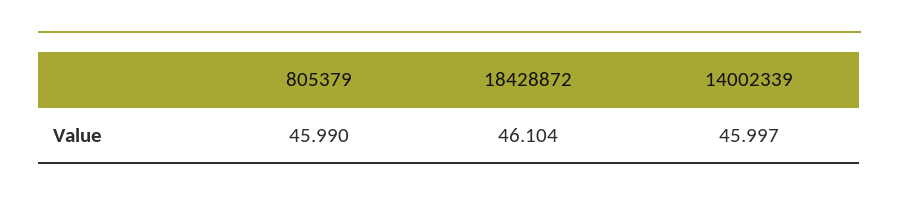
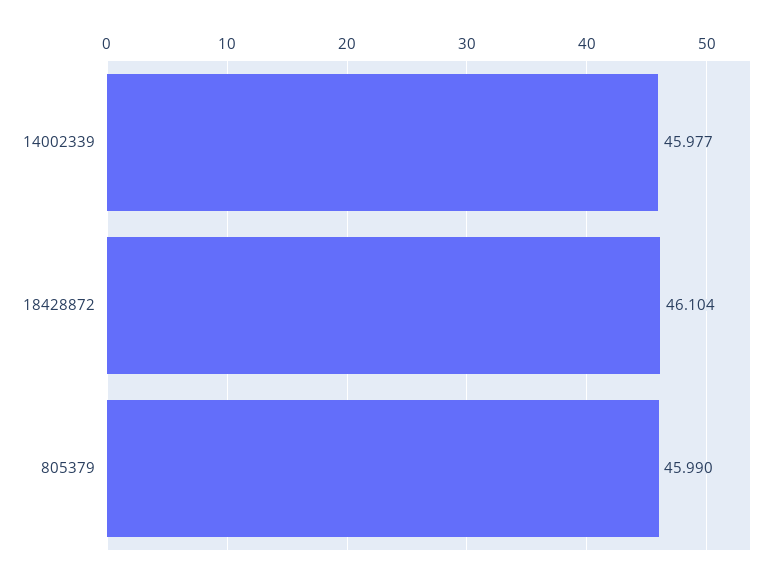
14002339: 45.997 -> 45.977

